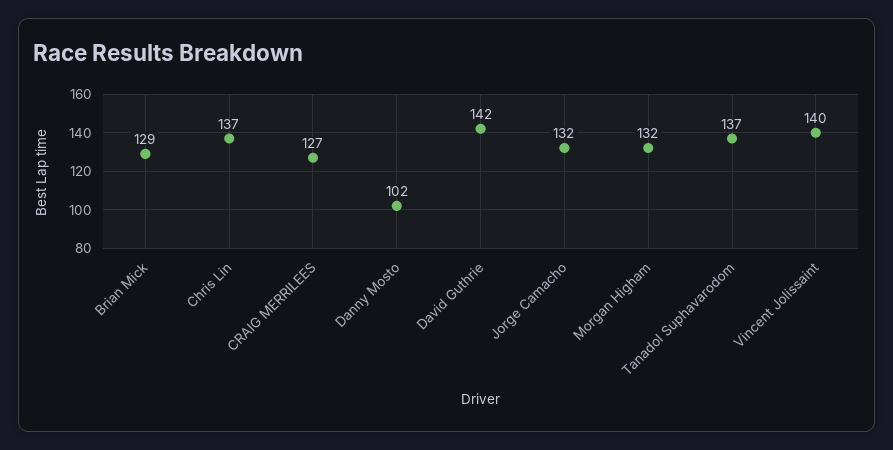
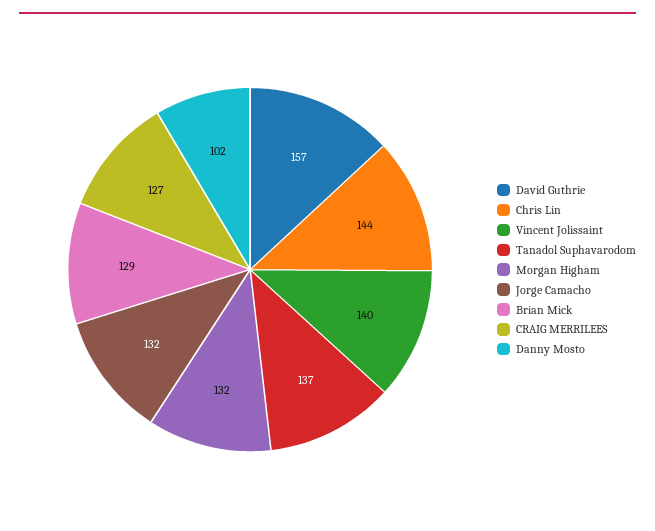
Chris Lin: 137 -> 144
David Guthrie: 142 -> 157

